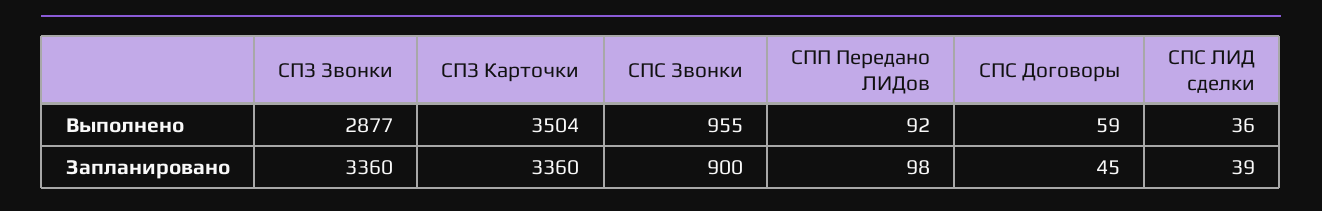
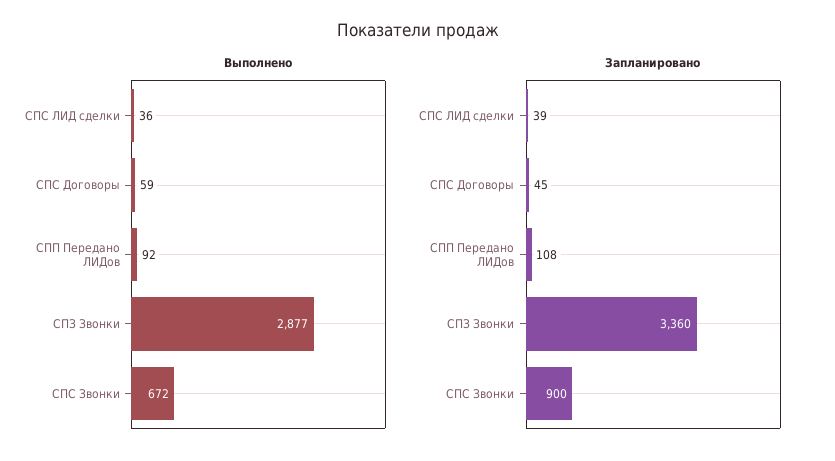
Выполнено, СПЗ Карточки: 3504 -> none
Выполнено, СПС Звонки: 955 -> 672
Запланировано, СПЗ Карточки: 3360 -> none
Запланировано, СПП Передано ЛИДов: 98 -> 108

